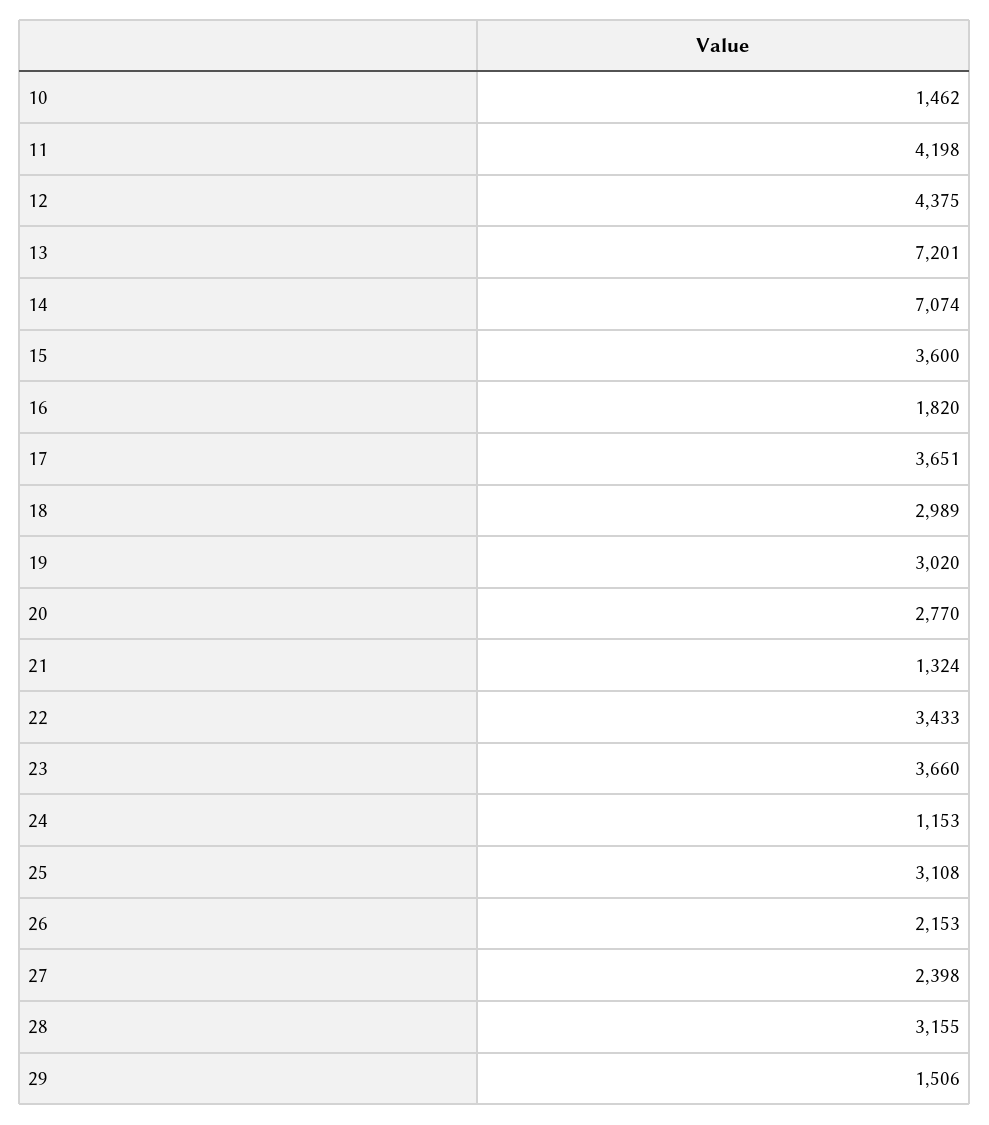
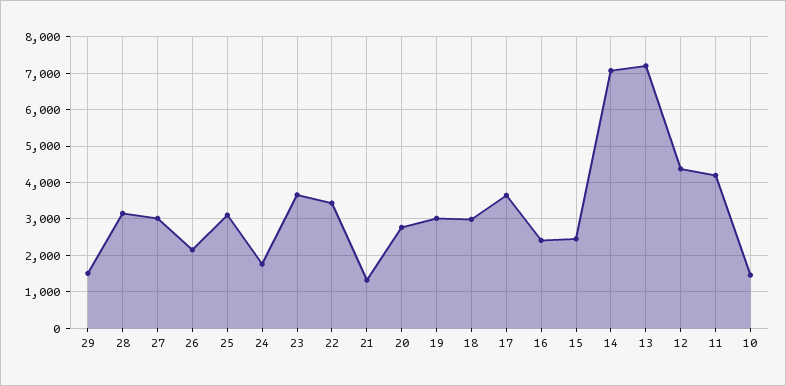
15: 3600 -> 2400
16: 1820 -> 2400
24: 1153 -> 1800
27: 2398 -> 3000

